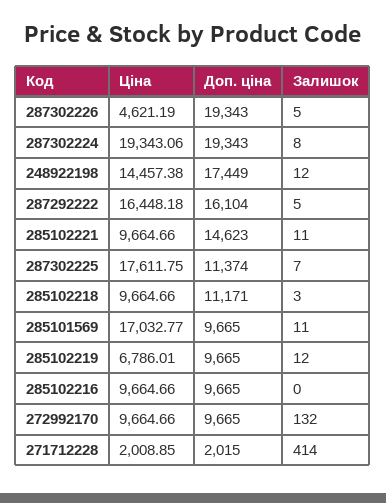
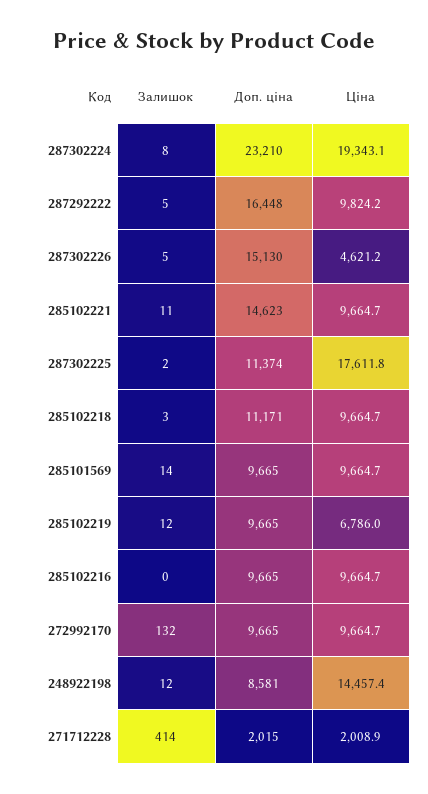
Доп. ціна, 287302226: 19343 -> 15130
Доп. ціна, 287302224: 19343 -> 23210
Доп. ціна, 248922198: 17449 -> 8581
Ціна, 287292222: 16448.18 -> 9824.2
Доп. ціна, 287292222: 16104 -> 16448
Залишок, 287302225: 7 -> 2
Ціна, 285101569: 17032.77 -> 9664.7
Залишок, 285101569: 11 -> 14

